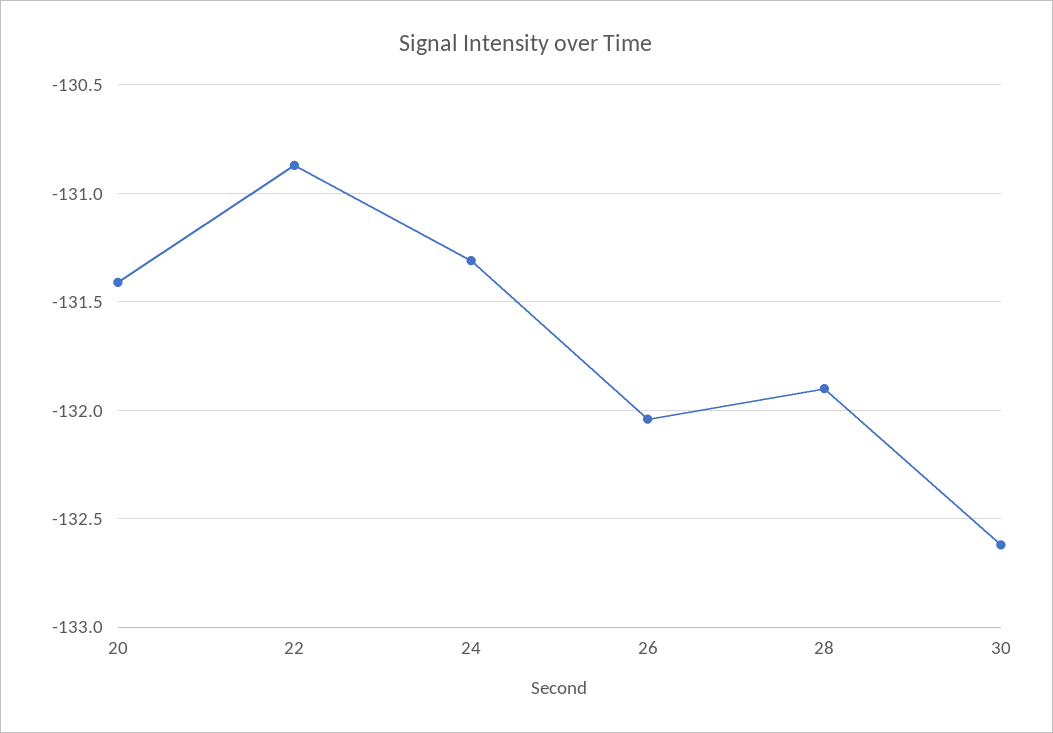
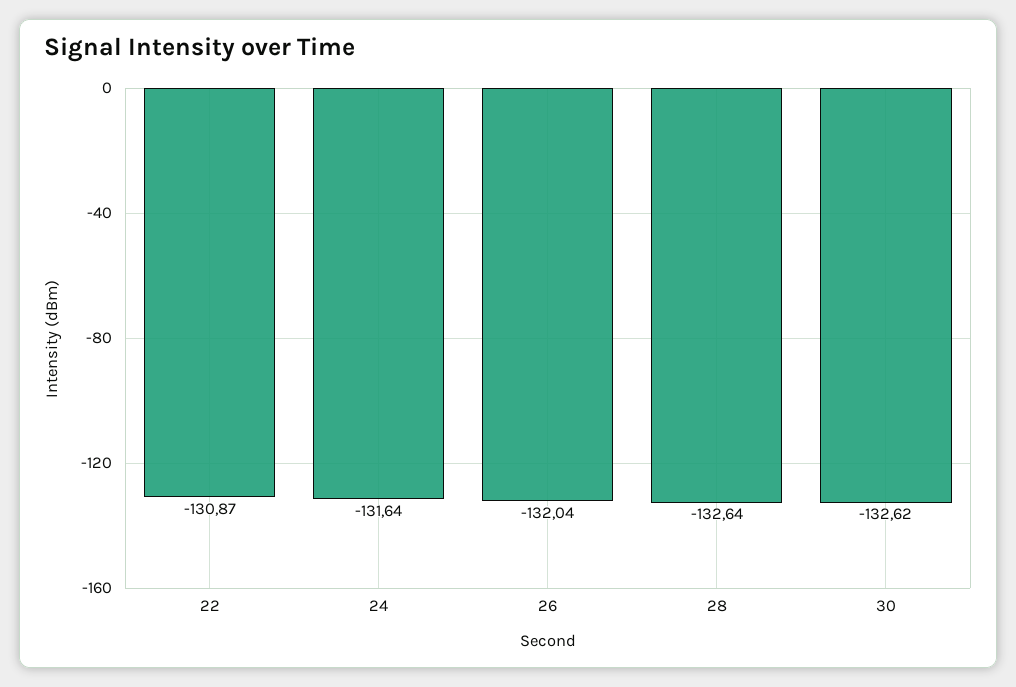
20: -131.4 -> none
24: -131.3 -> -131.64
28: -131.9 -> -132.64

